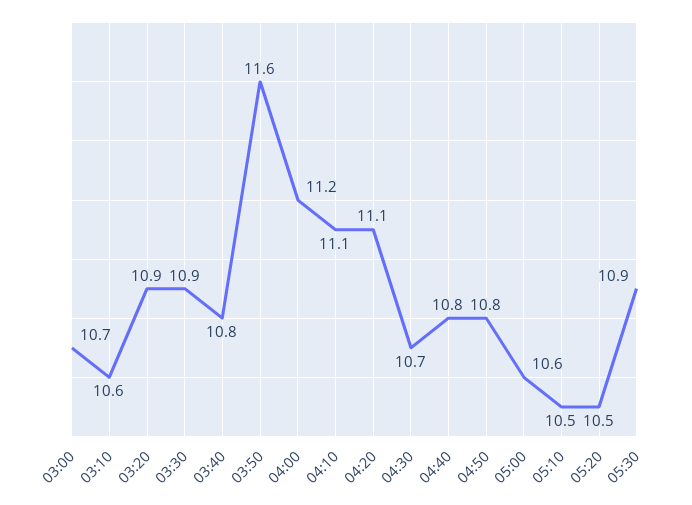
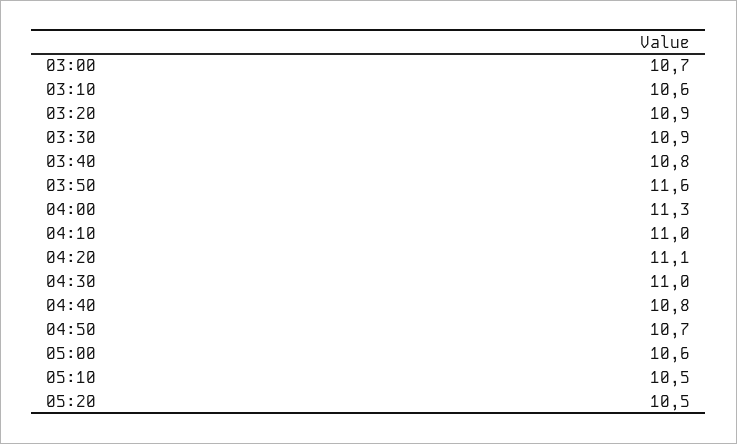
04:00: 11.2 -> 11.3
04:10: 11.1 -> 11
04:30: 10.7 -> 11
04:50: 10.8 -> 10.7
05:30: 10.9 -> none

